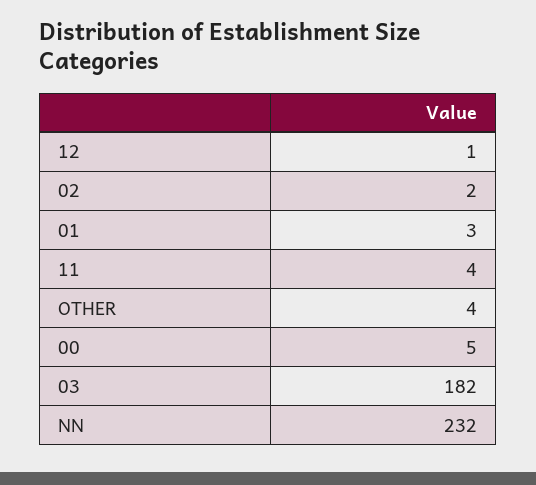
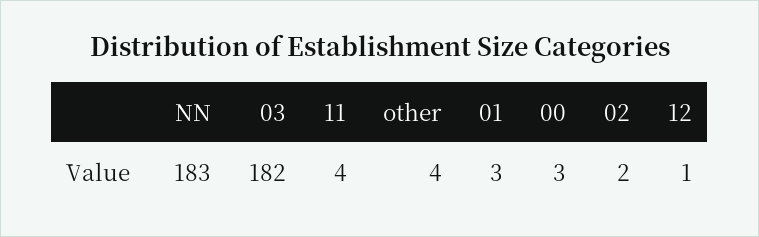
00: 5 -> 3
NN: 232 -> 183

